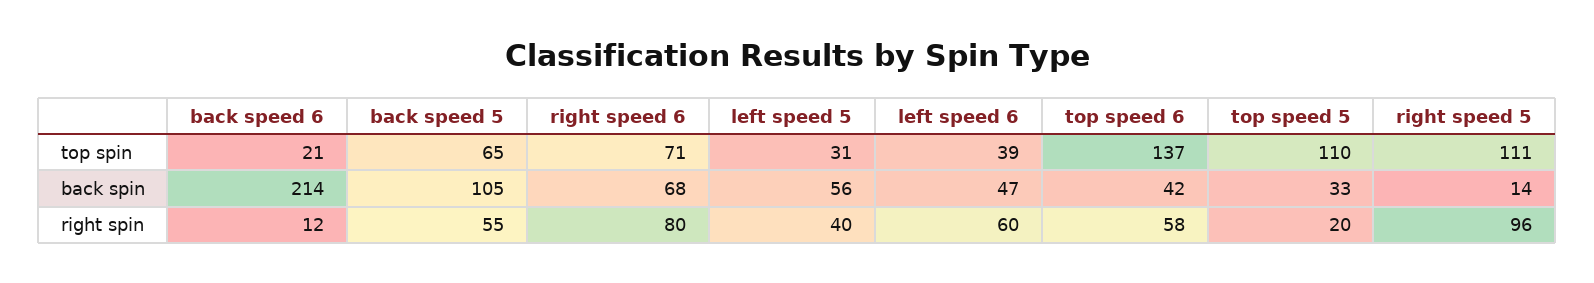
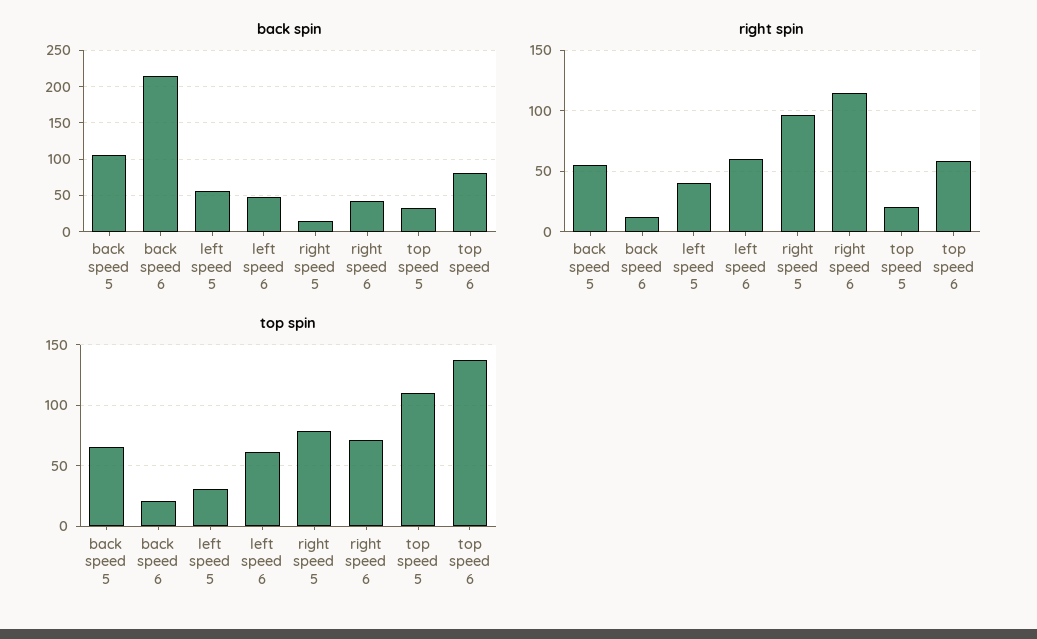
top spin, left speed 6: 39 -> 60
top spin, right speed 5: 111 -> 80
back spin, right speed 6: 68 -> 40
back spin, top speed 6: 42 -> 80
right spin, right speed 6: 80 -> 115

